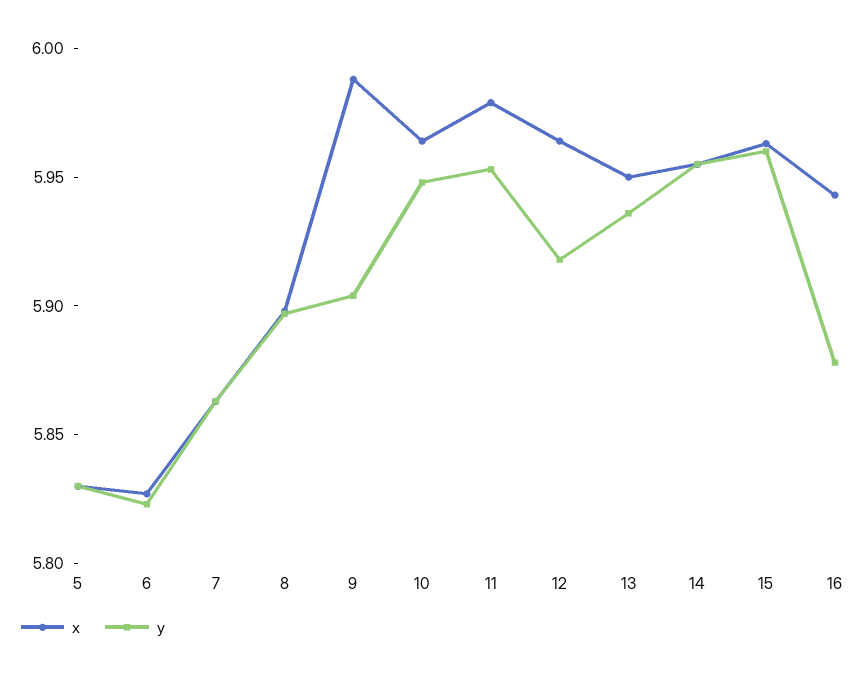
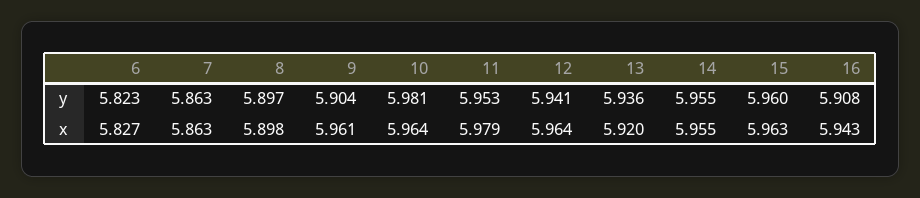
x, 5: 5.83 -> none
y, 5: 5.83 -> none
x, 9: 5.99 -> 5.961
y, 10: 5.95 -> 5.981
y, 12: 5.92 -> 5.941
x, 13: 5.95 -> 5.92
y, 16: 5.88 -> 5.908

